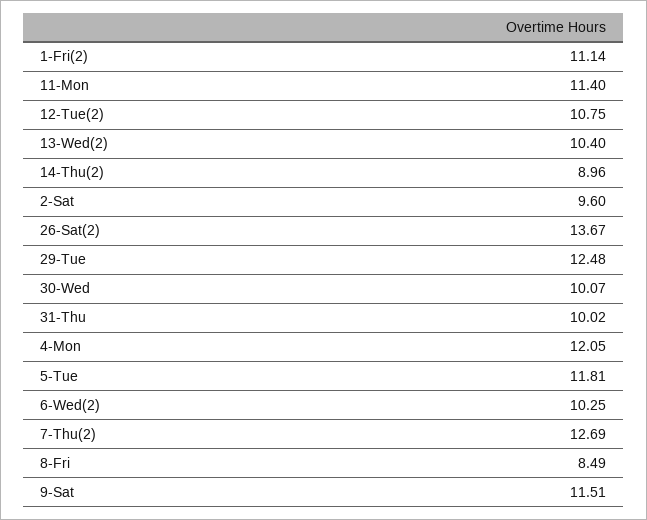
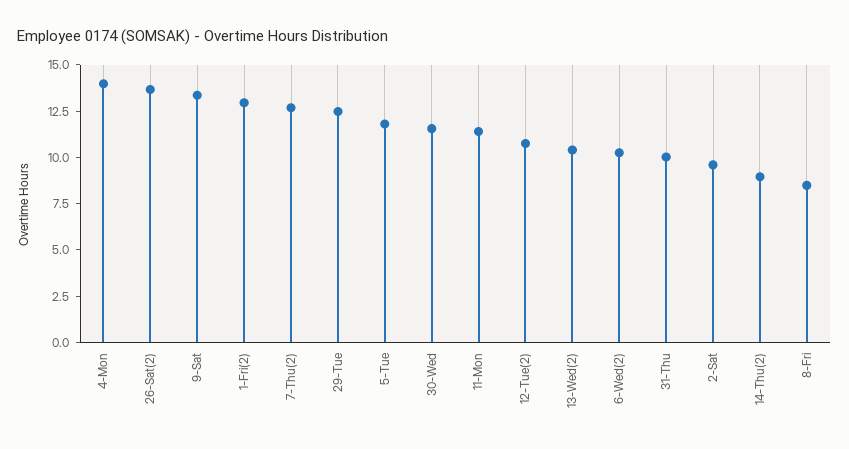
1-Fri(2): 11.14 -> 13
30-Wed: 10.07 -> 11.5
4-Mon: 12.05 -> 14
9-Sat: 11.51 -> 13.5

